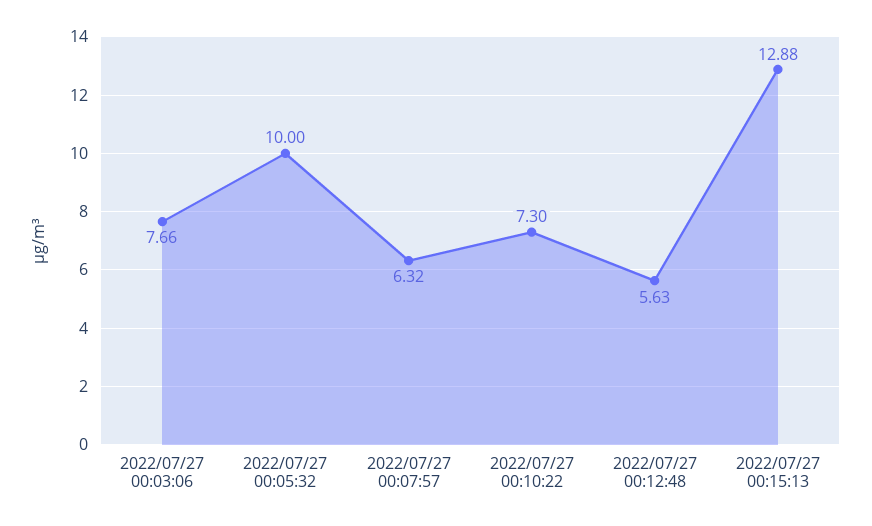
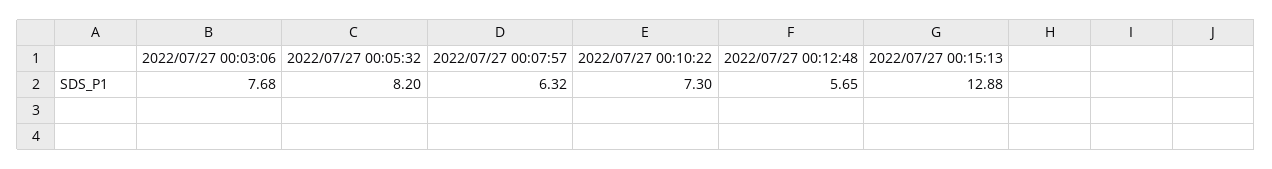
2022/07/27 00:03:06: 7.66 -> 7.68
2022/07/27 00:05:32: 10 -> 8.2
2022/07/27 00:12:48: 5.63 -> 5.65

